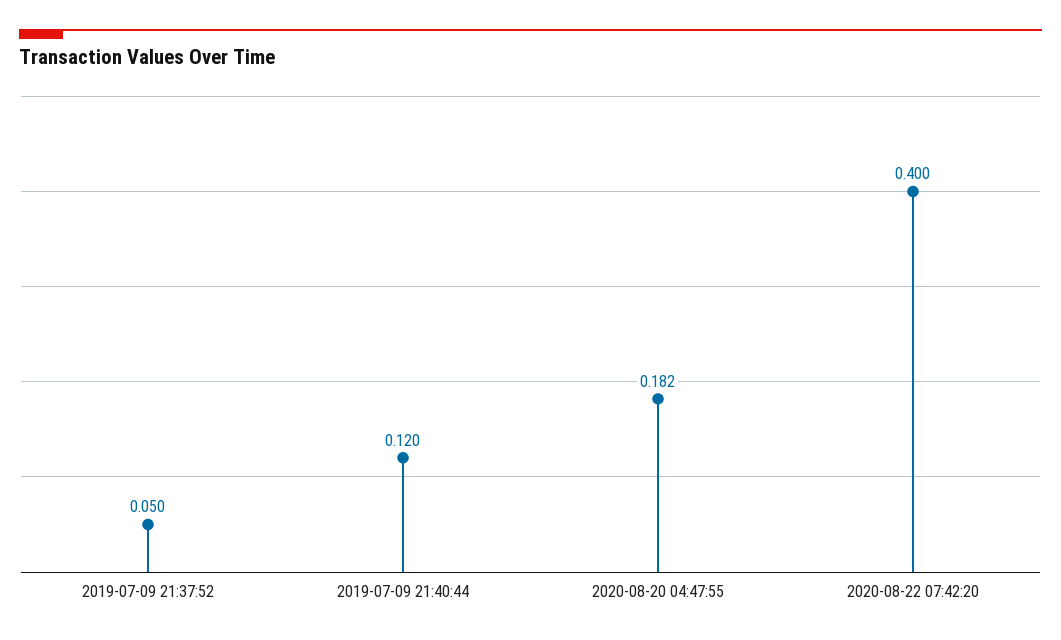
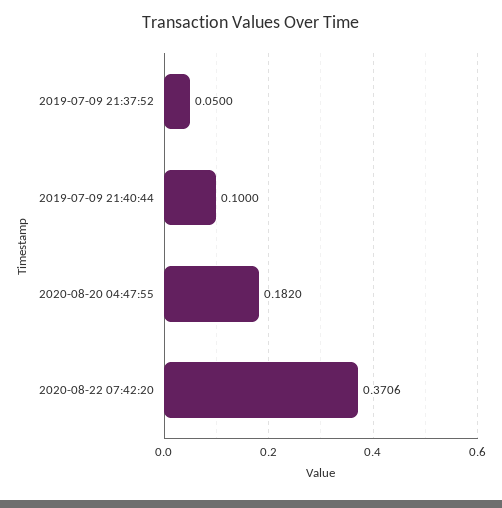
2019-07-09 21:40:44: 0.12 -> 0.1
2020-08-22 07:42:20: 0.4 -> 0.3706

